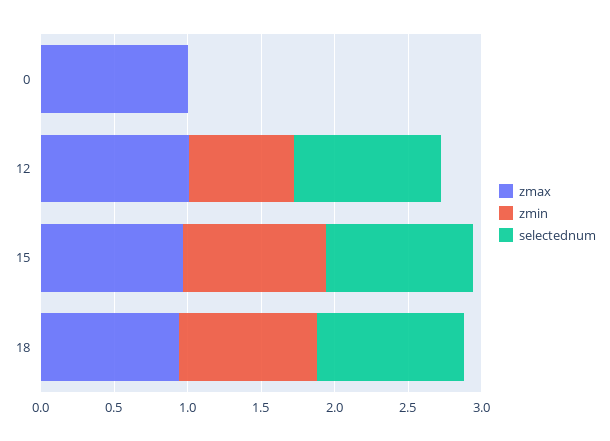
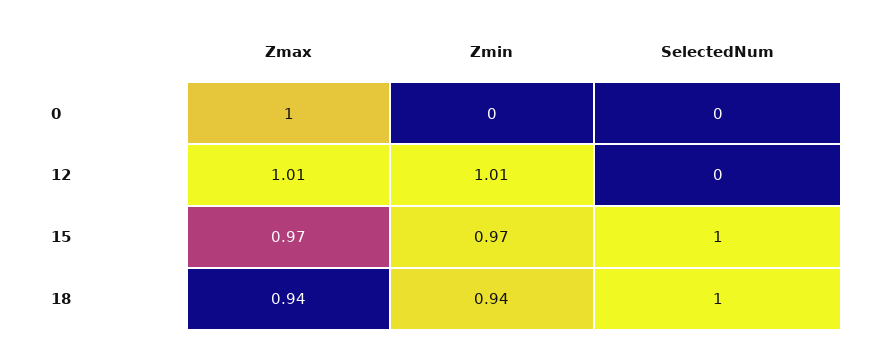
zmin, 12: 0.7 -> 1.01
selectednum, 12: 1 -> 0

